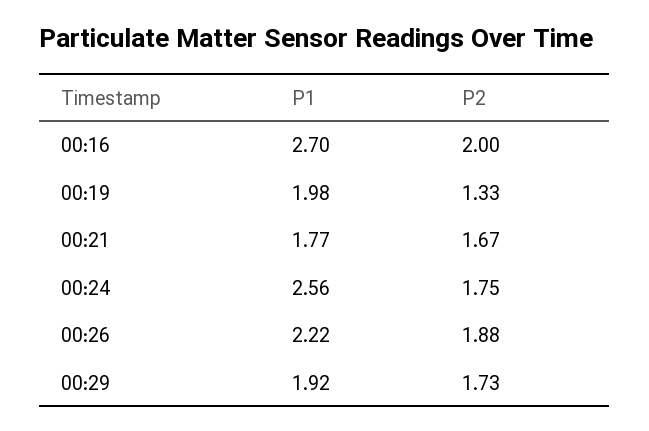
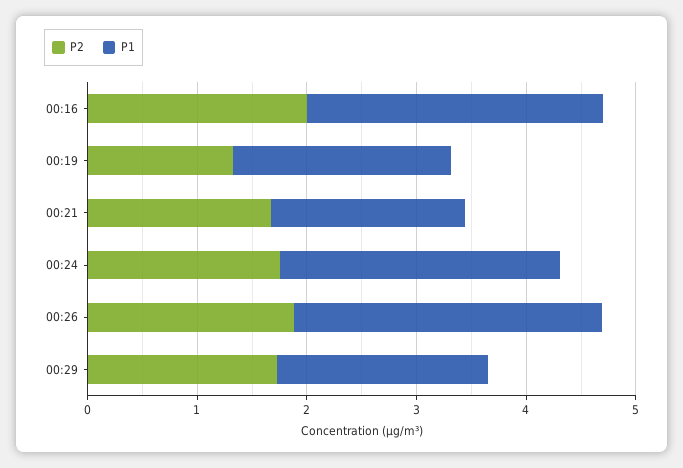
P1, 00:26: 2.22 -> 2.8

